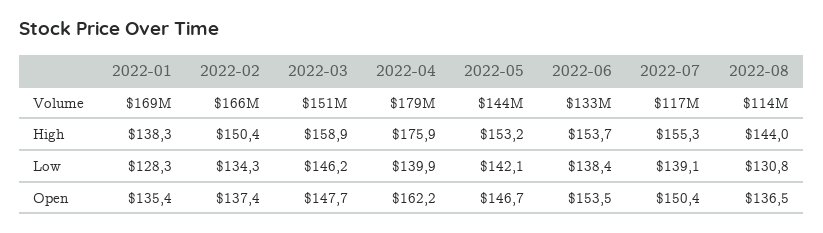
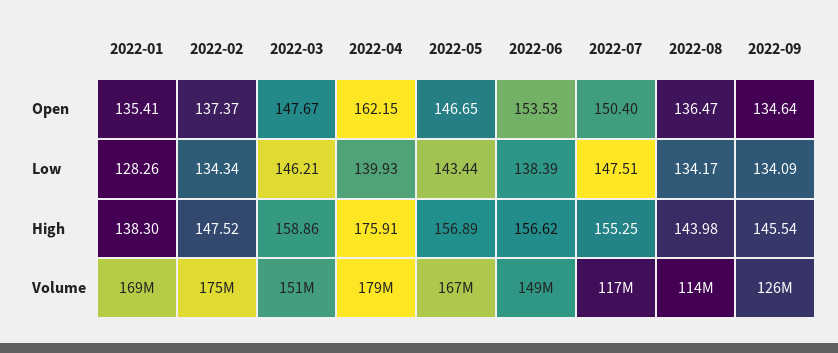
2022-02, Volume: 166000000 -> 175000000
2022-05, Volume: 144000000 -> 167000000
2022-06, Volume: 133000000 -> 149000000
2022-02, High: 150.4 -> 147.52
2022-05, High: 153.2 -> 156.89
2022-06, High: 153.7 -> 156.62
2022-05, Low: 142.1 -> 143.44
2022-07, Low: 139.1 -> 147.51
2022-08, Low: 130.8 -> 134.17
2022-09, Open: none -> 134.64
2022-09, Low: none -> 134.09
2022-09, High: none -> 145.54
2022-09, Volume: none -> 126000000

